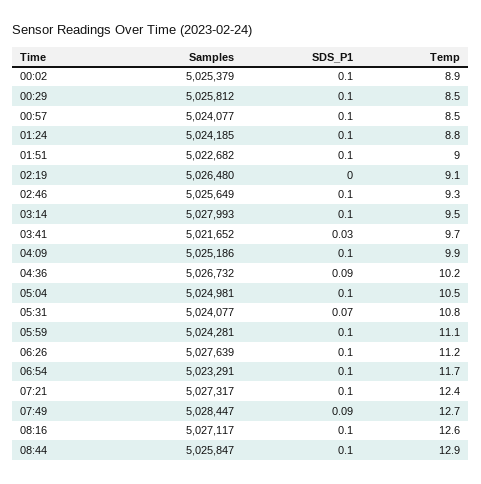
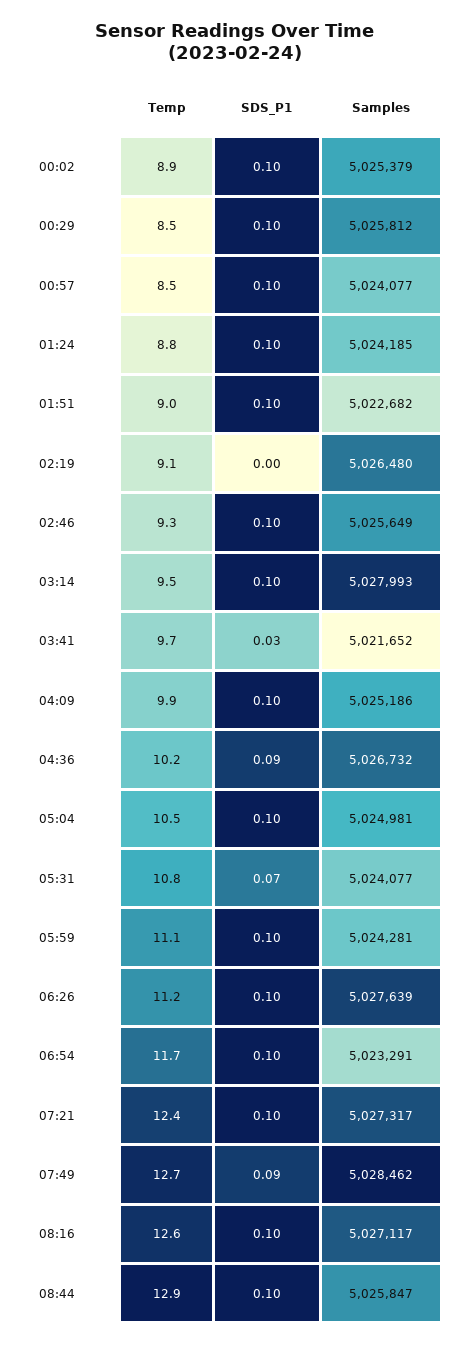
Samples, 07:49: 5028447 -> 5028462

